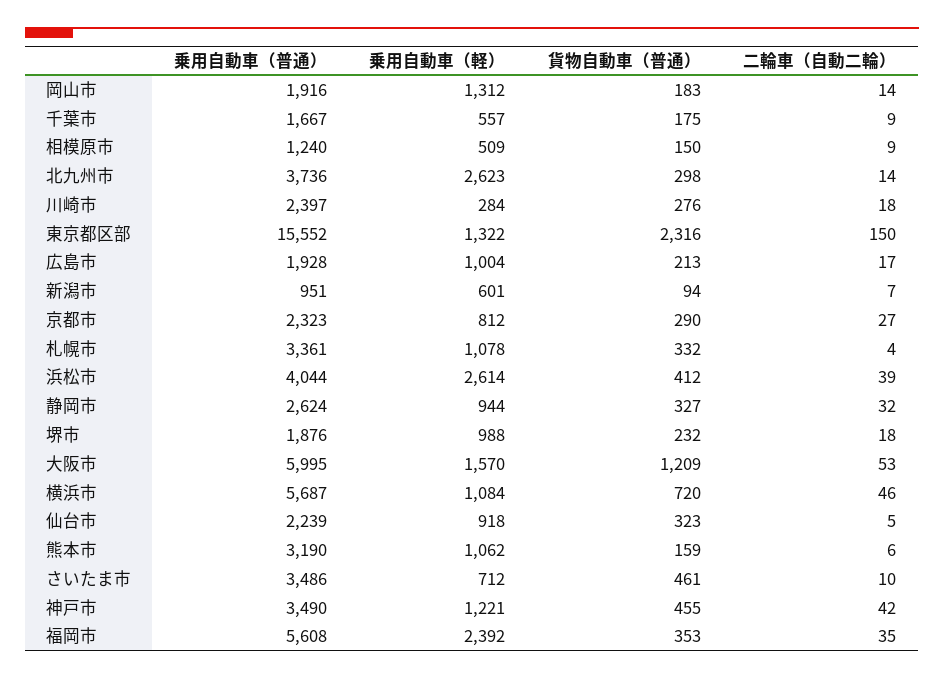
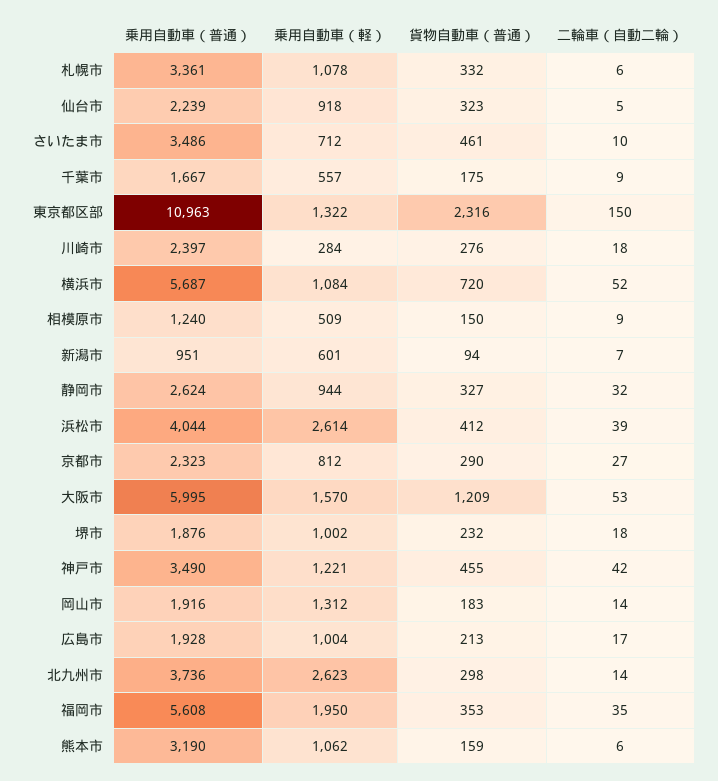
乗用自動車（普通）, 東京都区部: 15552 -> 10963
二輪車（自動二輪）, 札幌市: 4 -> 6
乗用自動車（軽）, 堺市: 988 -> 1002
二輪車（自動二輪）, 横浜市: 46 -> 52
乗用自動車（軽）, 福岡市: 2392 -> 1950

